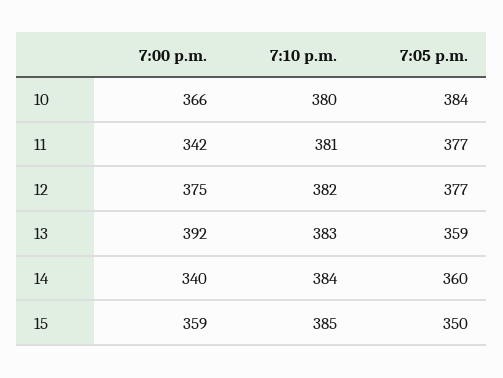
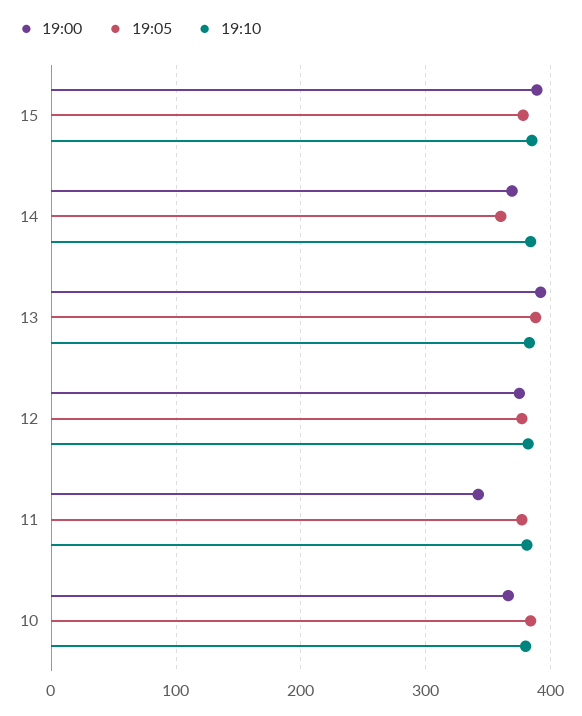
7:05 p.m., 13: 359 -> 390
7:00 p.m., 14: 340 -> 370
7:00 p.m., 15: 359 -> 390
7:05 p.m., 15: 350 -> 380

